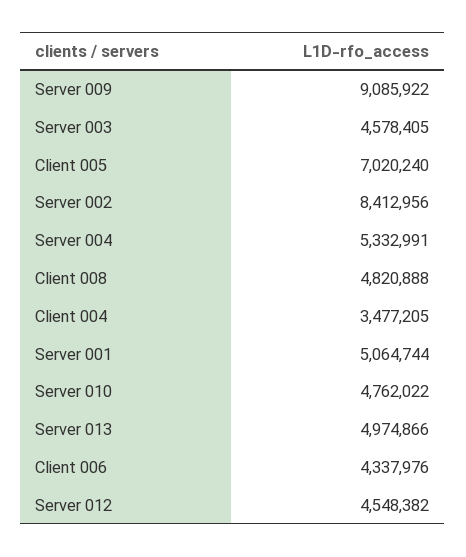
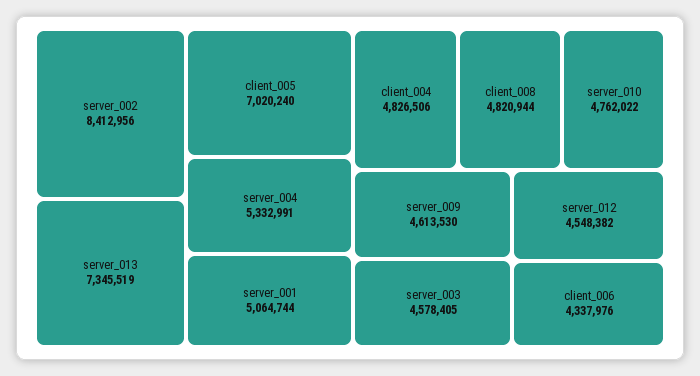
Server 009: 9085922 -> 4613530
Client 008: 4820888 -> 4820944
Client 004: 3477205 -> 4826506
Server 013: 4974866 -> 7345519

